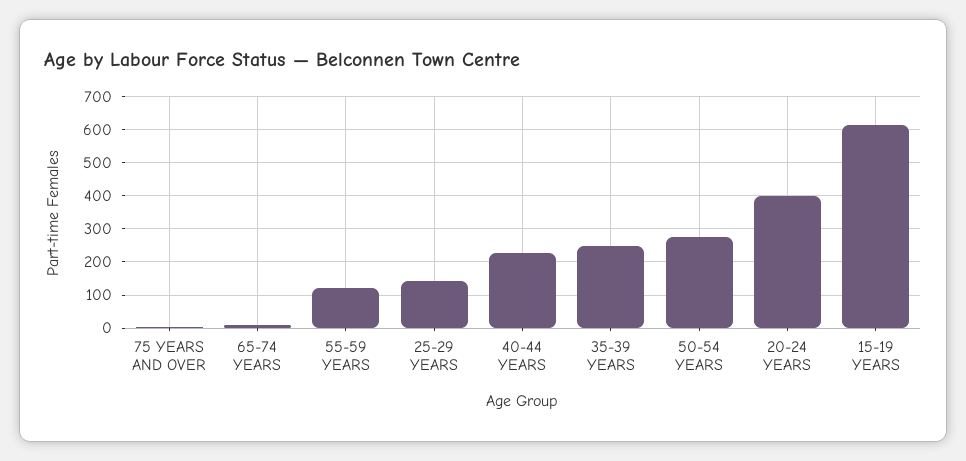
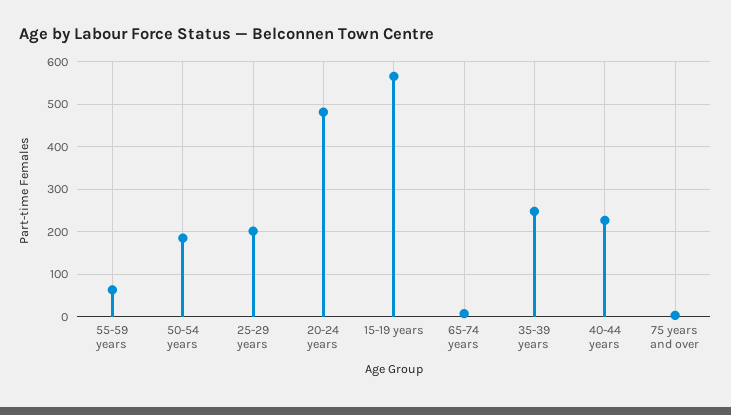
55-59 YEARS: 120 -> 60
25-29 YEARS: 140 -> 200
50-54 YEARS: 280 -> 180
20-24 YEARS: 400 -> 480
15-19 YEARS: 620 -> 560

